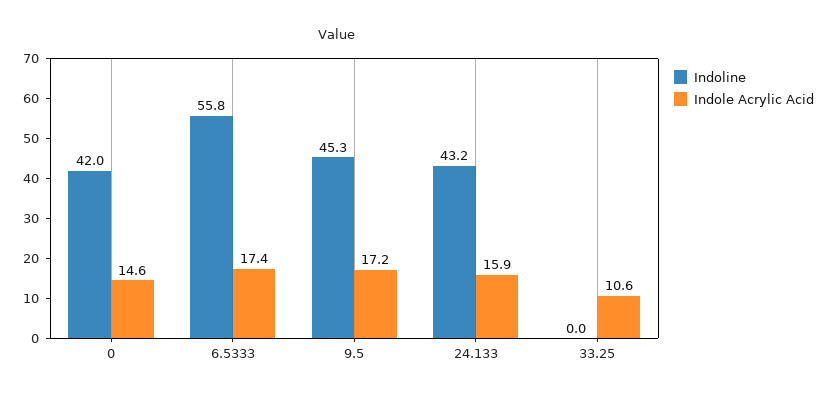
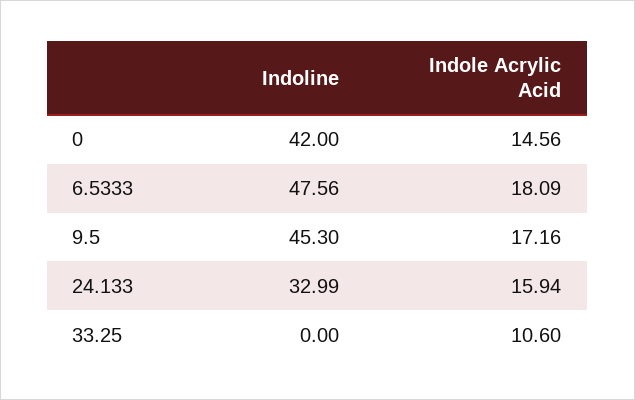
Indoline, 6.5333: 55.8 -> 47.56
Indole Acrylic Acid, 6.5333: 17.4 -> 18.09
Indoline, 24.133: 43.2 -> 32.99

